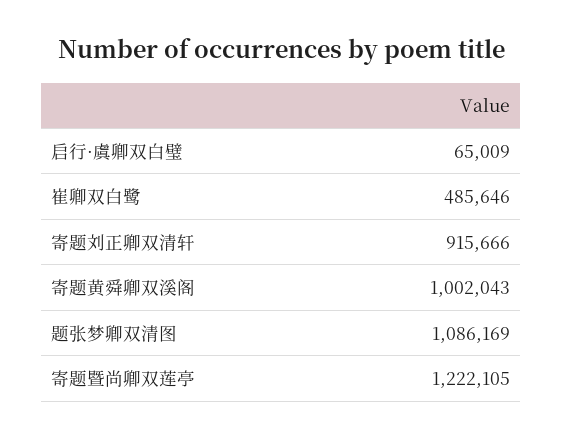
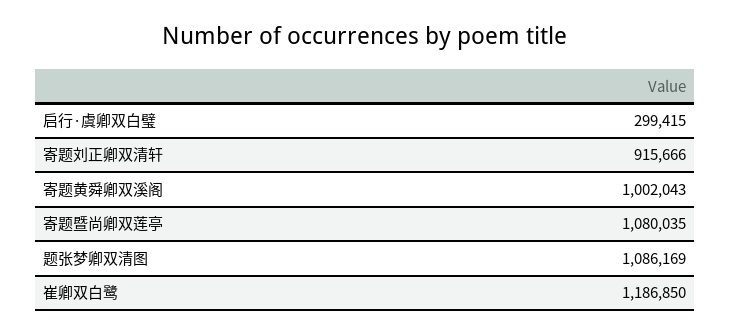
启行·虞卿双白璧: 65009 -> 299415
崔卿双白鹭: 485646 -> 1186850
寄题暨尚卿双莲亭: 1222105 -> 1080035

